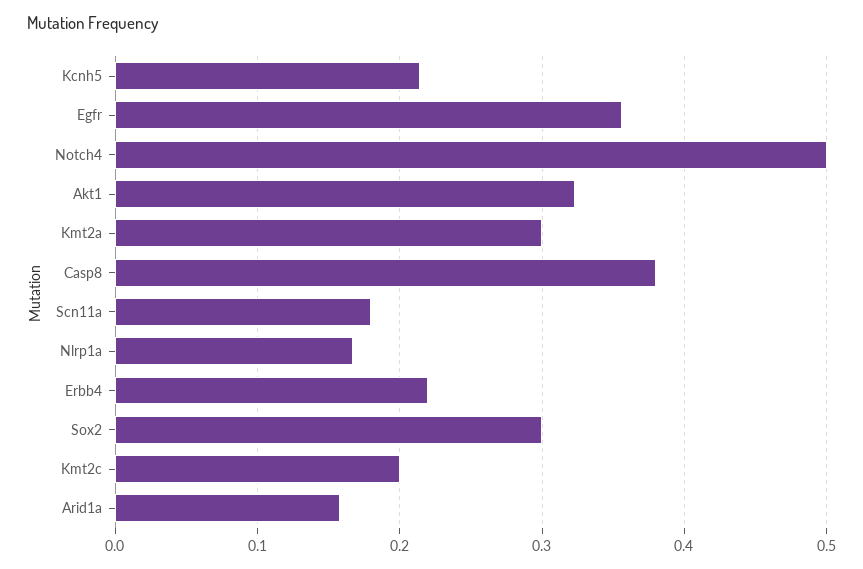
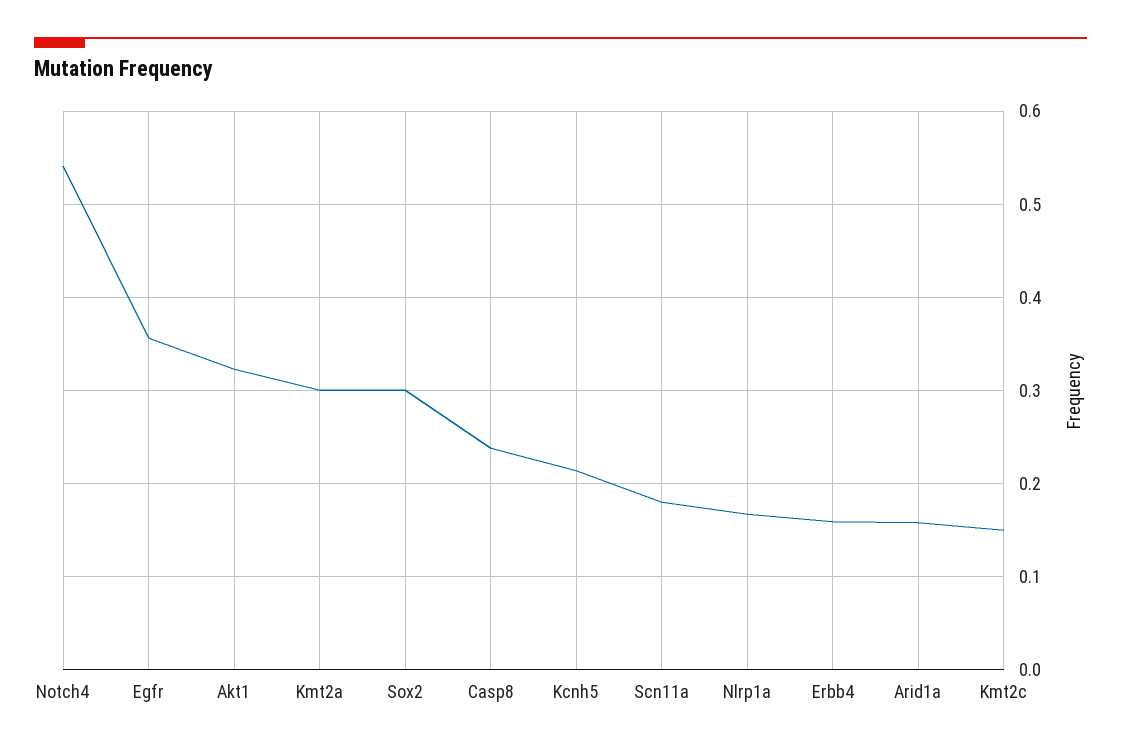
Notch4: 0.5 -> 0.54
Casp8: 0.38 -> 0.24
Erbb4: 0.22 -> 0.16
Kmt2c: 0.2 -> 0.15

